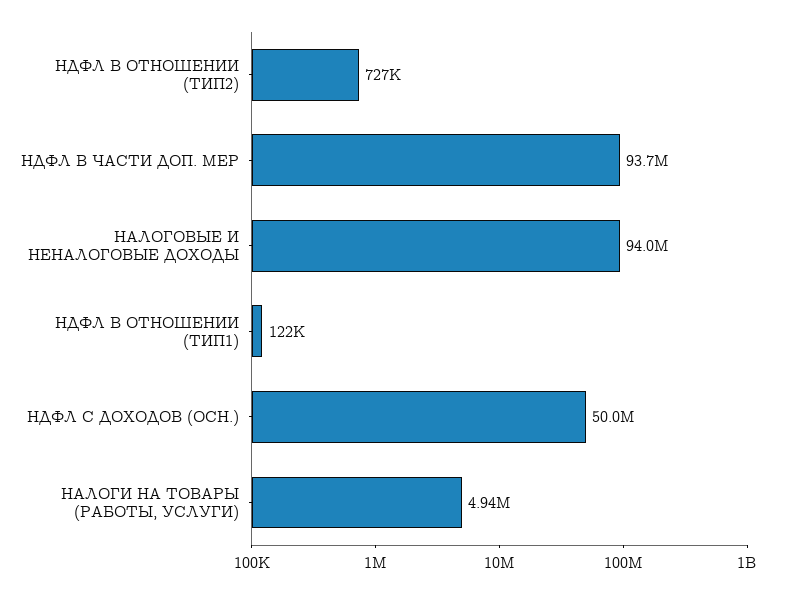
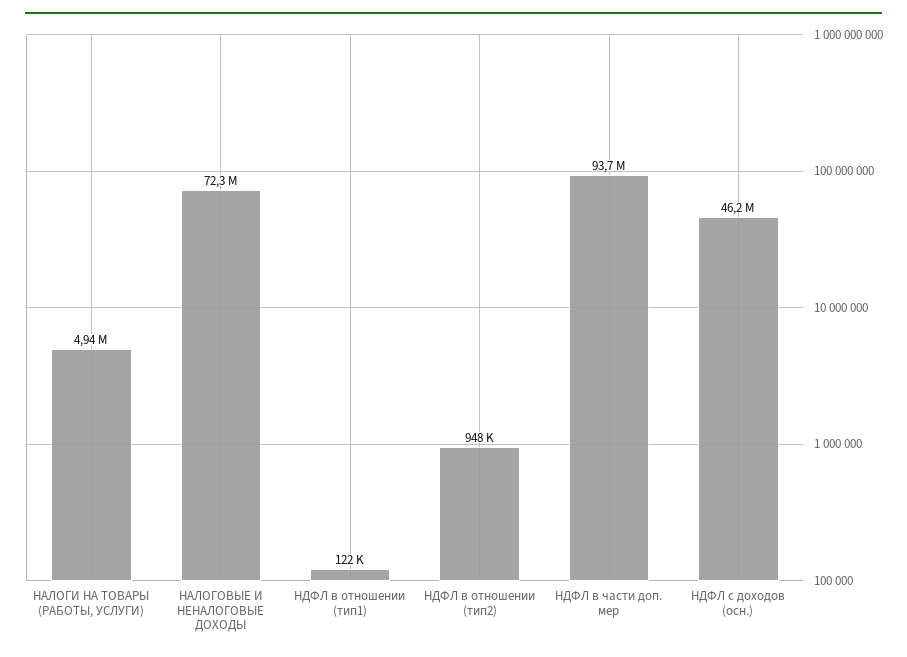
НДФЛ В ОТНОШЕНИИ (ТИП2): 727000 -> 948000
НАЛОГОВЫЕ И НЕНАЛОГОВЫЕ ДОХОДЫ: 94000000 -> 72300000
НДФЛ С ДОХОДОВ (ОСН.): 50000000 -> 46200000

